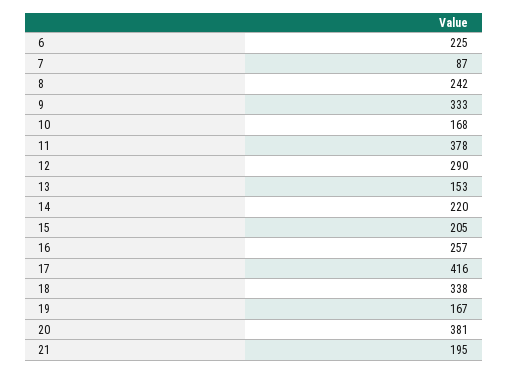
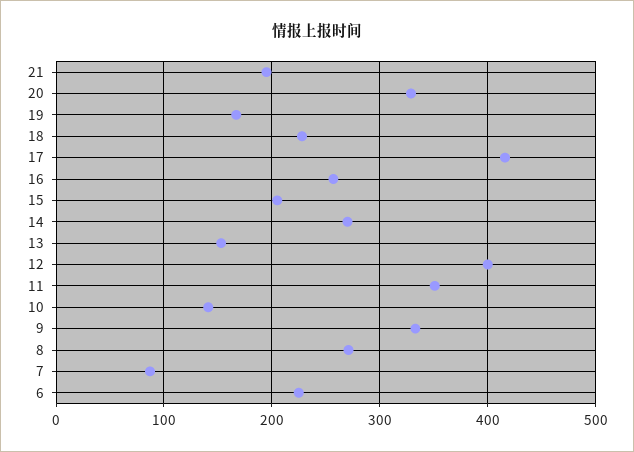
8: 242 -> 270
10: 168 -> 140
11: 378 -> 350
12: 290 -> 400
14: 220 -> 270
18: 338 -> 230
20: 381 -> 330

